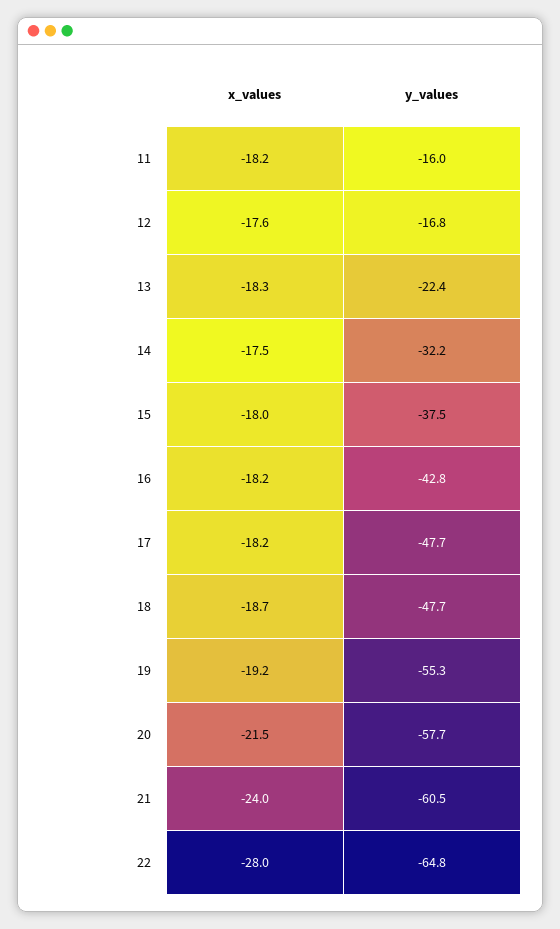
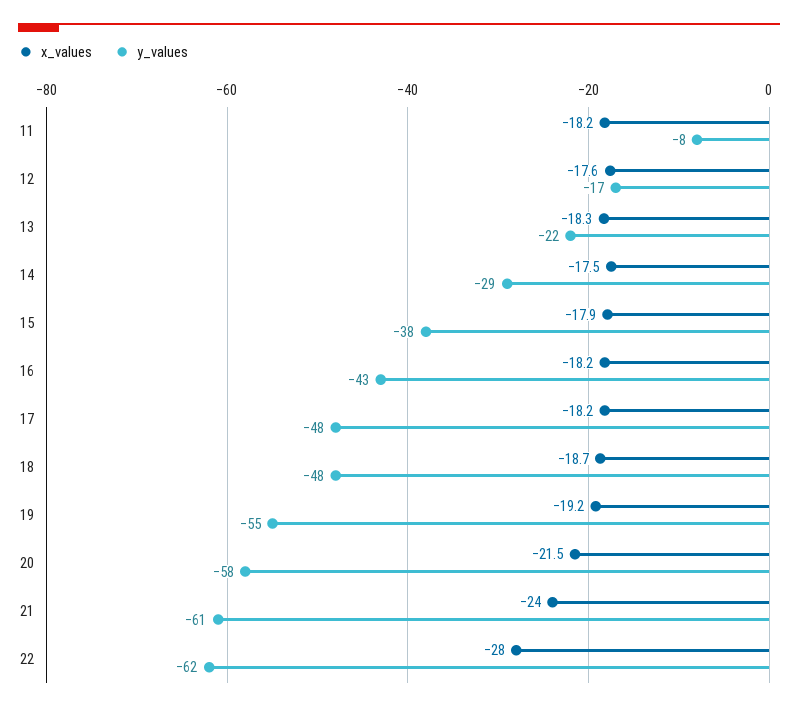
y_values, 11: -16 -> -8
y_values, 14: -32.2 -> -29
x_values, 15: -18 -> -17.9
y_values, 22: -64.8 -> -62

